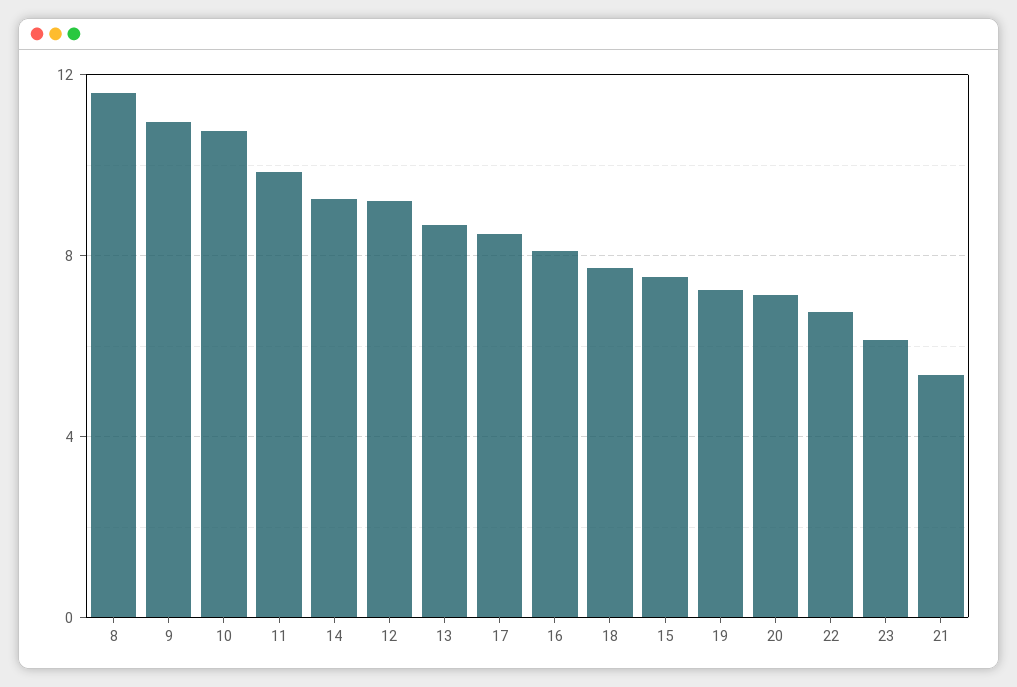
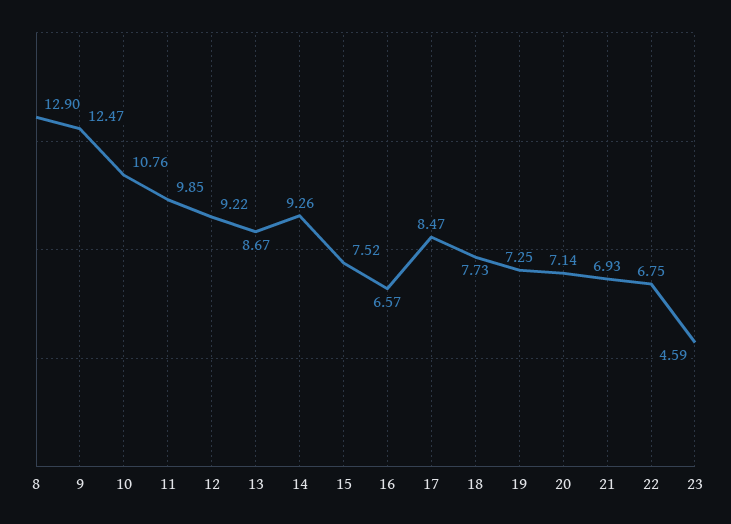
8: 11.5 -> 12.9
9: 11 -> 12.47
16: 8 -> 6.57
23: 6 -> 4.59
21: 5.5 -> 6.93

